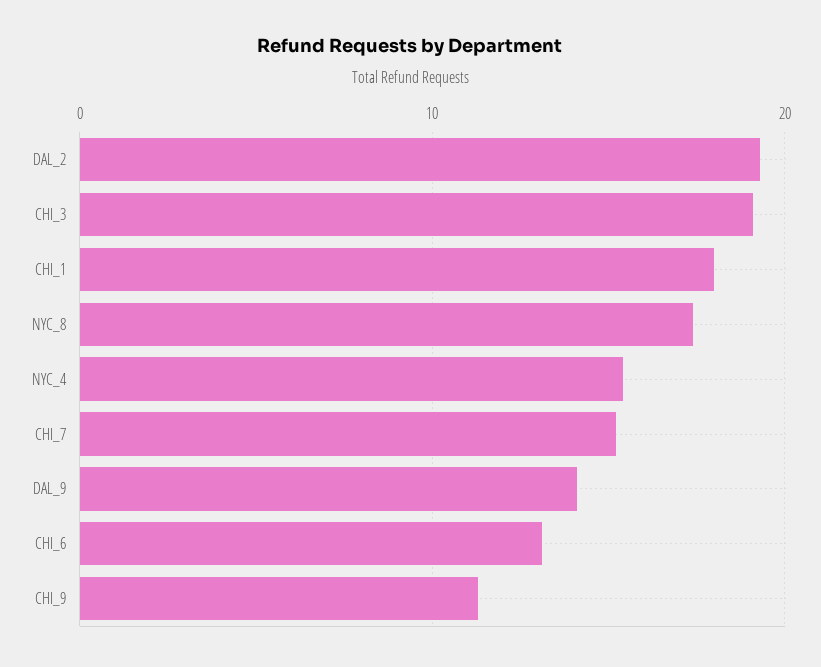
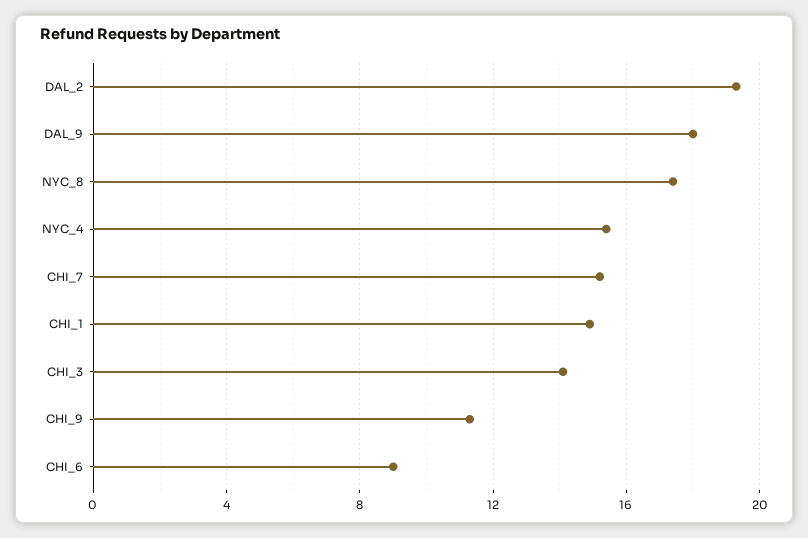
CHI_3: 19 -> 14
CHI_1: 18 -> 15
DAL_9: 14 -> 18
CHI_6: 13 -> 9

